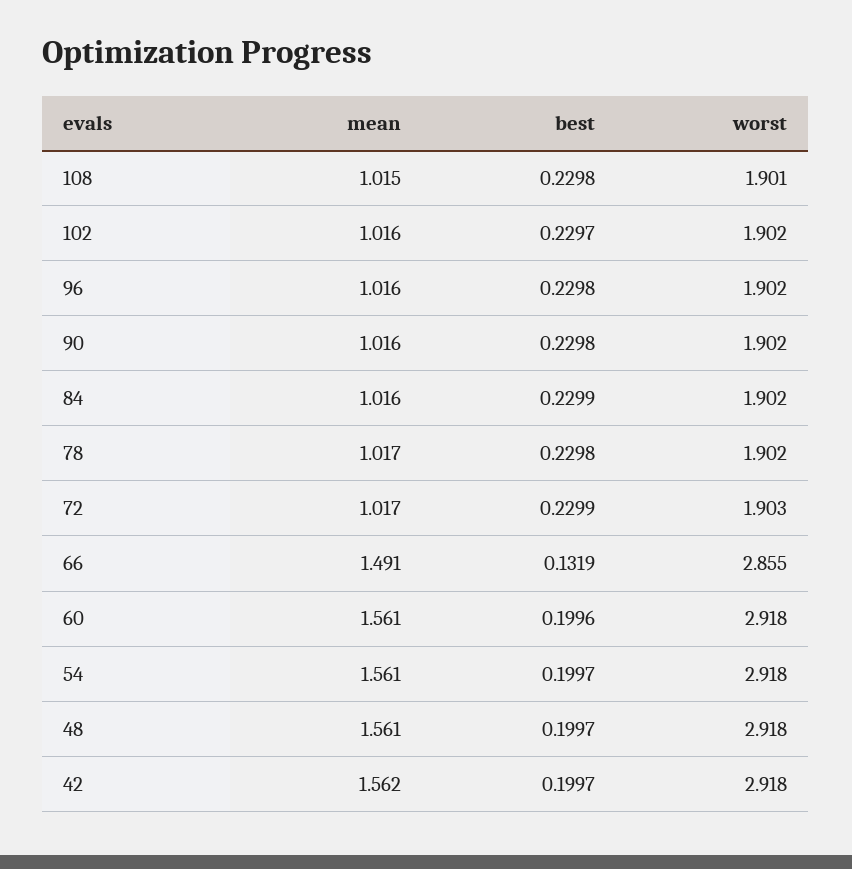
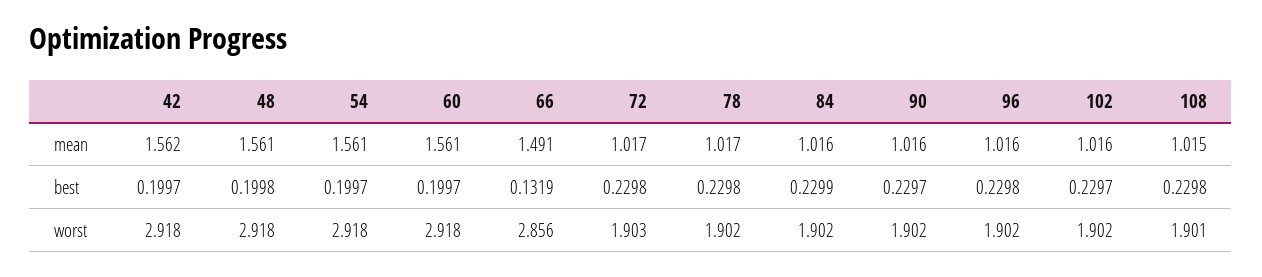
best, 90: 0.2298 -> 0.2297
best, 72: 0.2299 -> 0.2298
worst, 66: 2.855 -> 2.856
best, 60: 0.1996 -> 0.1997
best, 48: 0.1997 -> 0.1998

